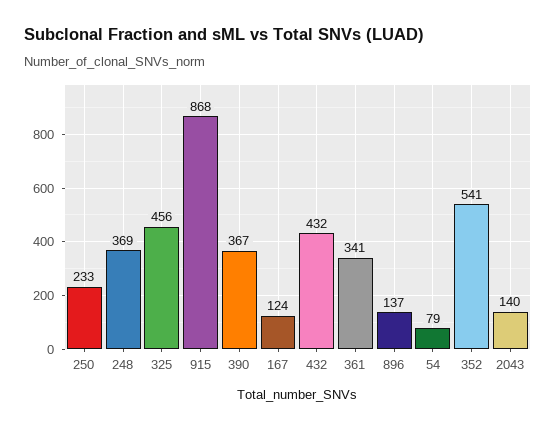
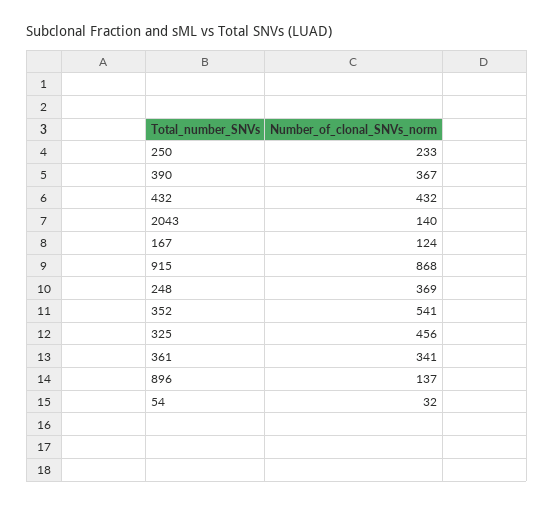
54: 79 -> 32

